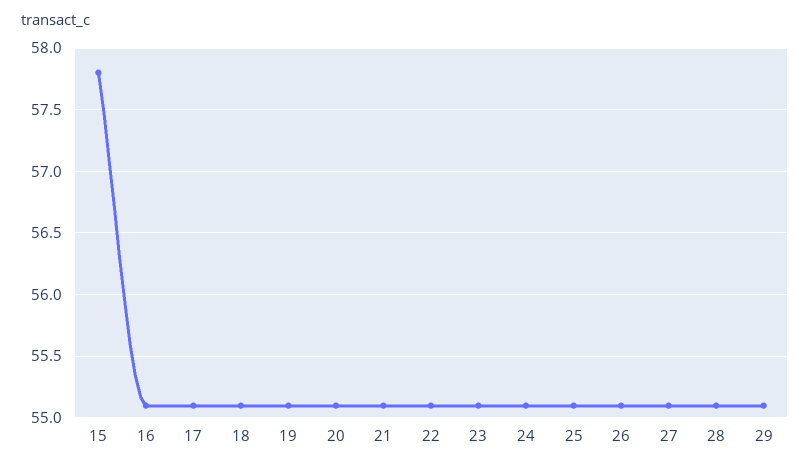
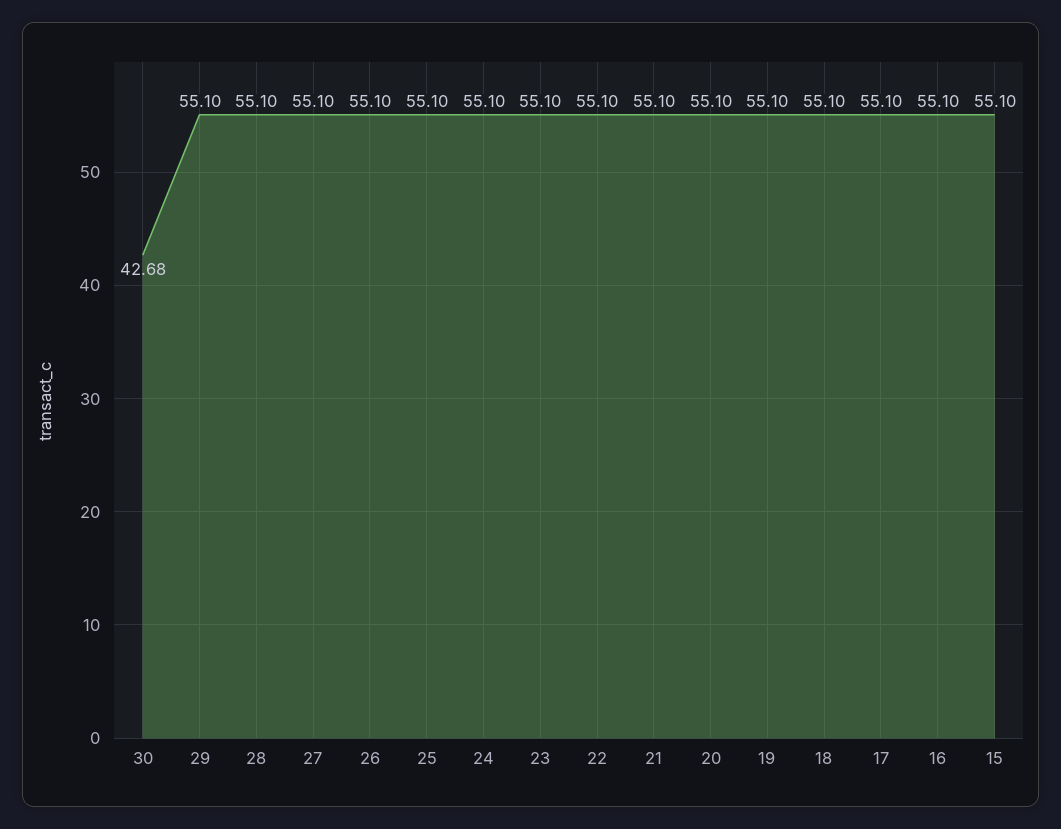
15: 57.8 -> 55.1
30: none -> 42.68

